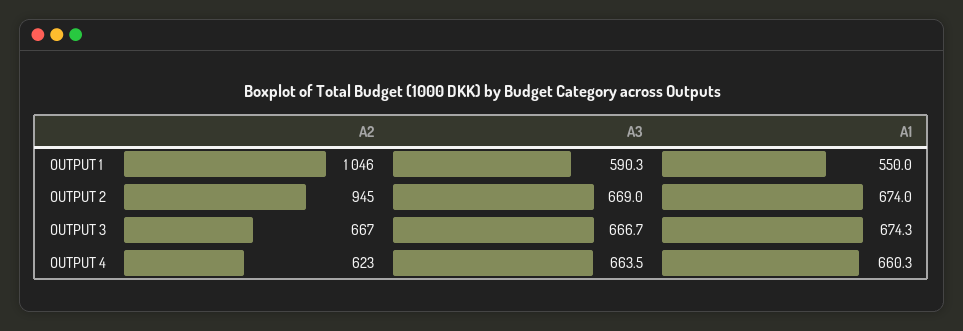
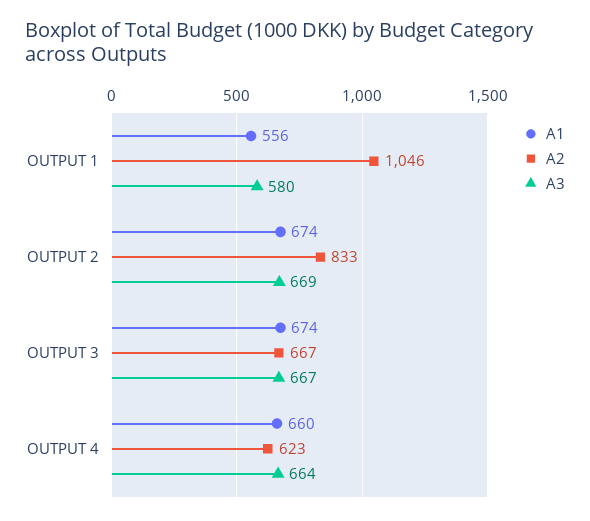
A3, OUTPUT 1: 590.3 -> 580
A1, OUTPUT 1: 550 -> 556
A2, OUTPUT 2: 945 -> 833

